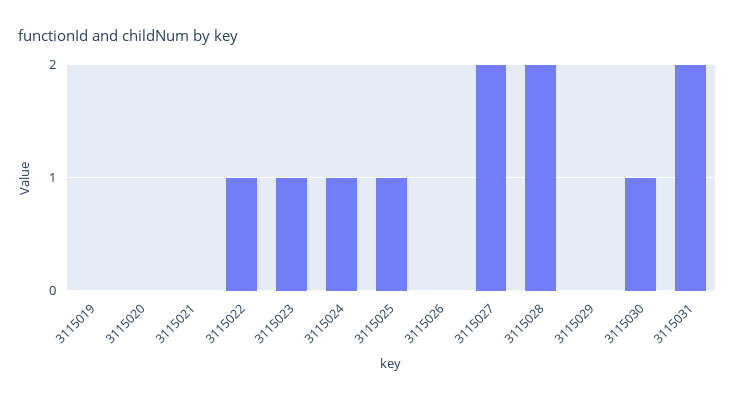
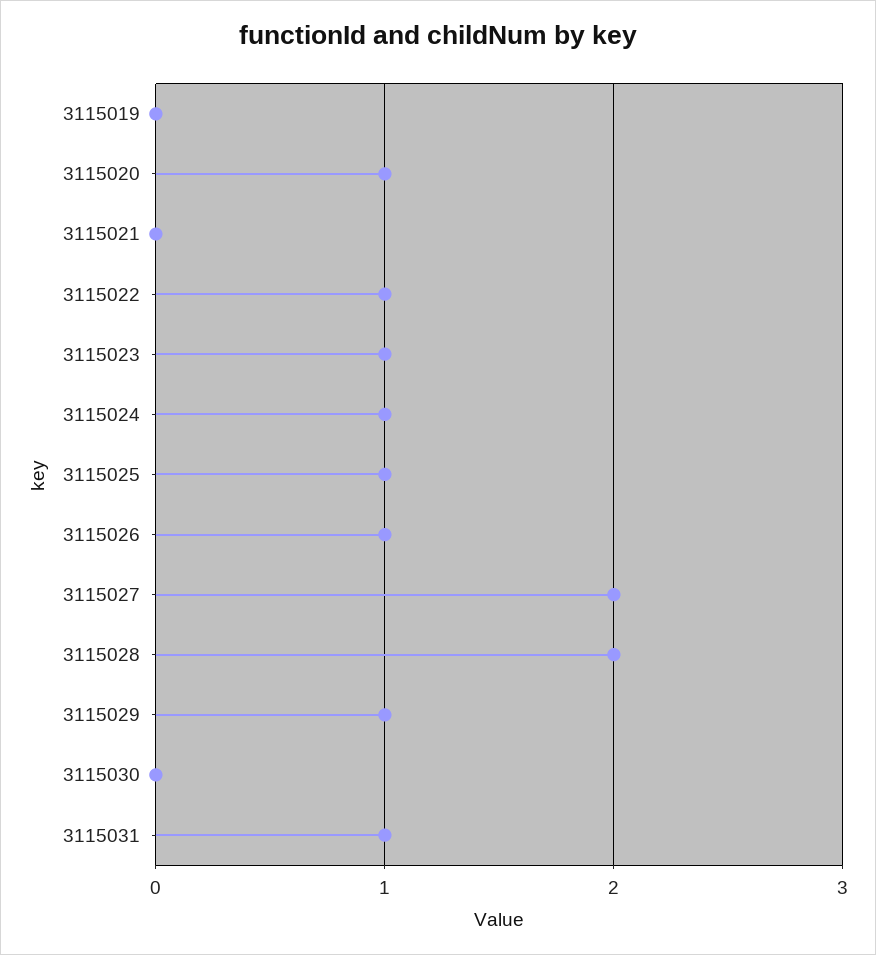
3115020: 0 -> 1
3115026: 0 -> 1
3115029: 0 -> 1
3115030: 1 -> 0
3115031: 2 -> 1

